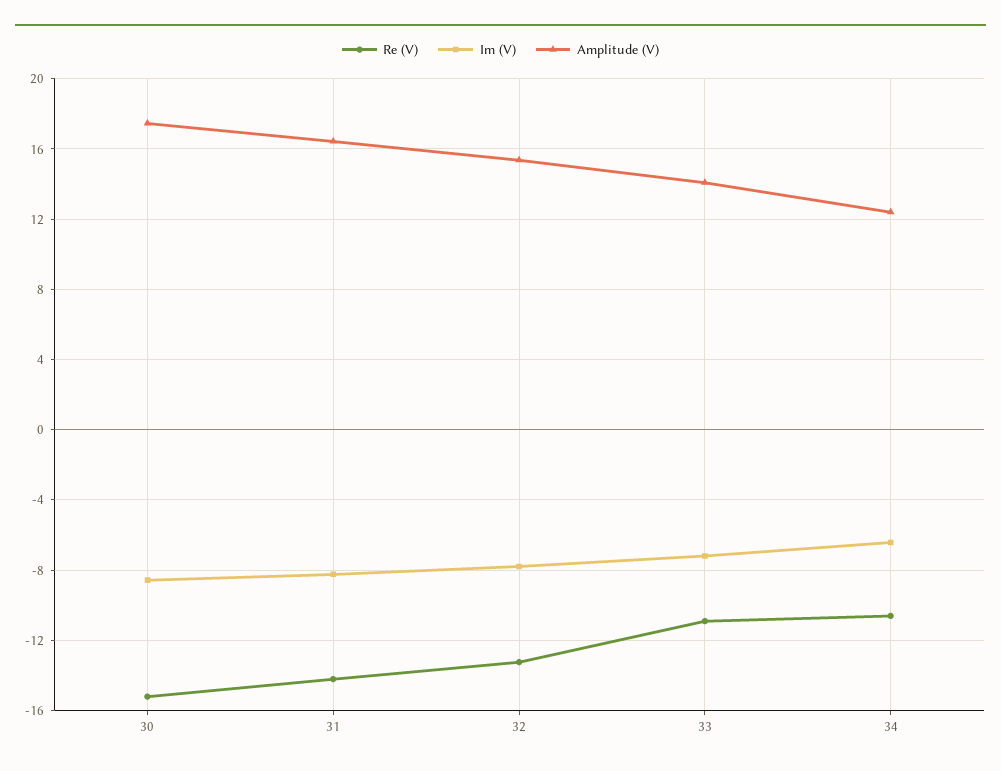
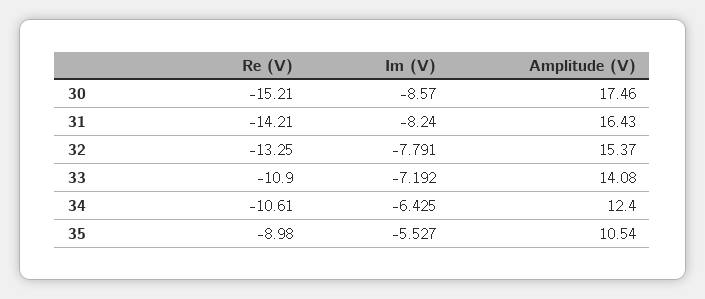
Re (V), 35: none -> -8.98
Im (V), 35: none -> -5.527
Amplitude (V), 35: none -> 10.54

